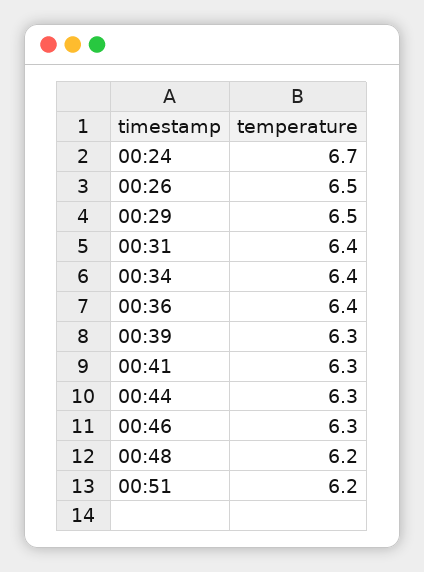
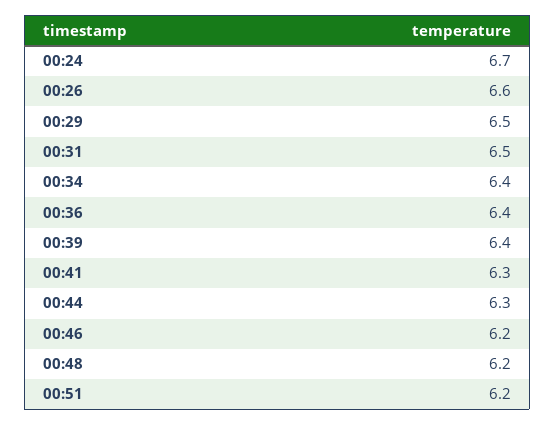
00:26: 6.5 -> 6.6
00:31: 6.4 -> 6.5
00:39: 6.3 -> 6.4
00:46: 6.3 -> 6.2

